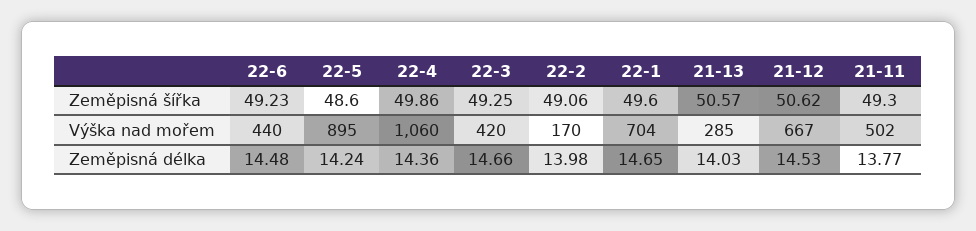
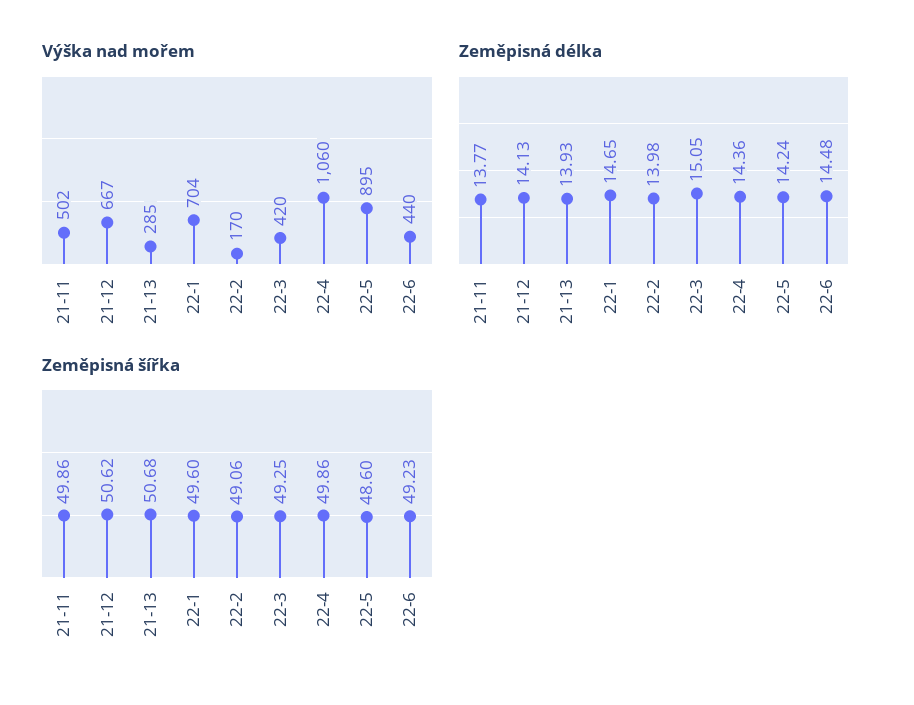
Zeměpisná šířka, 21-13: 50.57 -> 50.68
Zeměpisná šířka, 21-11: 49.3 -> 49.86
Zeměpisná délka, 22-3: 14.66 -> 15.05
Zeměpisná délka, 21-13: 14.03 -> 13.93
Zeměpisná délka, 21-12: 14.53 -> 14.13

